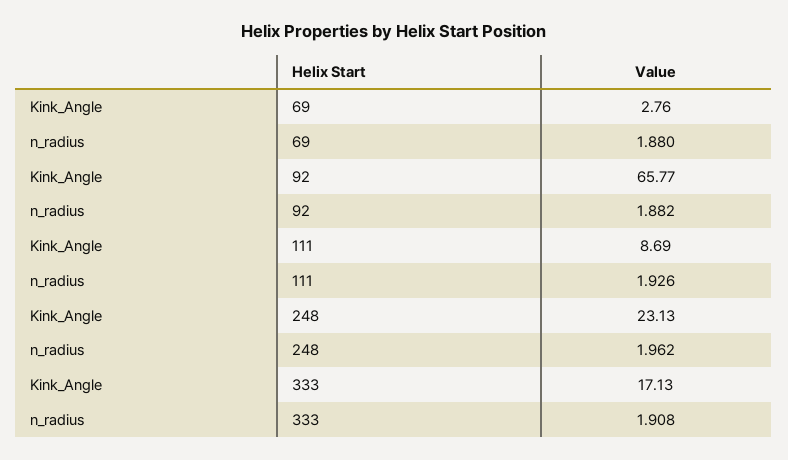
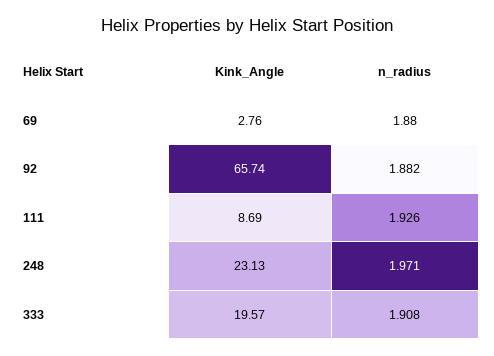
Kink_Angle, 92: 65.77 -> 65.74
n_radius, 248: 1.962 -> 1.971
Kink_Angle, 333: 17.13 -> 19.57

